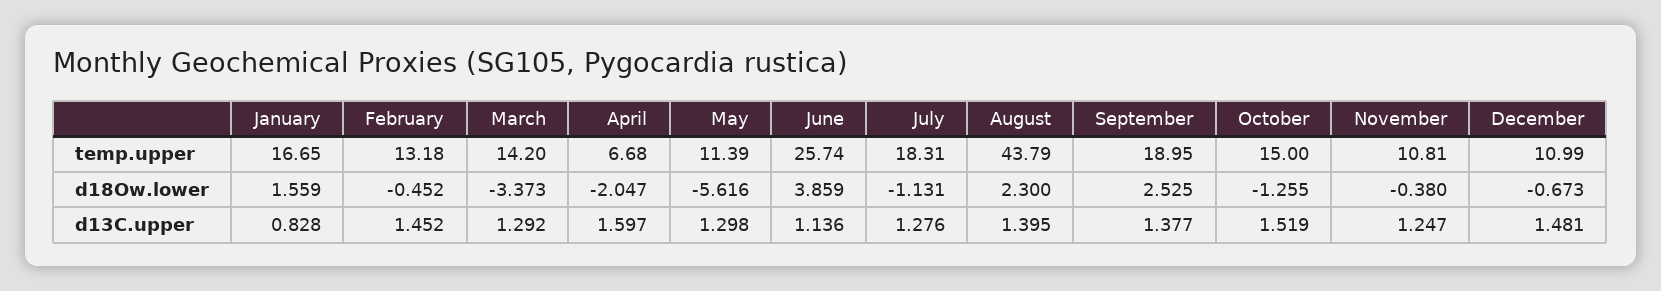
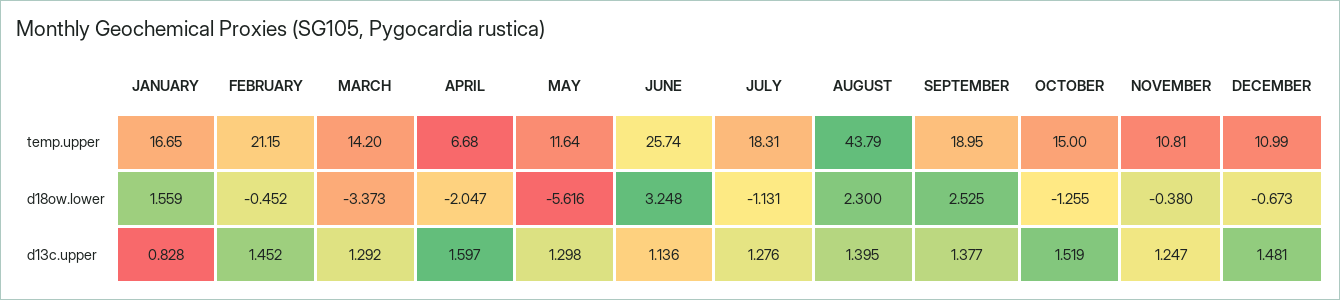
February, temp.upper: 13.18 -> 21.15
May, temp.upper: 11.39 -> 11.64
June, d18Ow.lower: 3.859 -> 3.248

